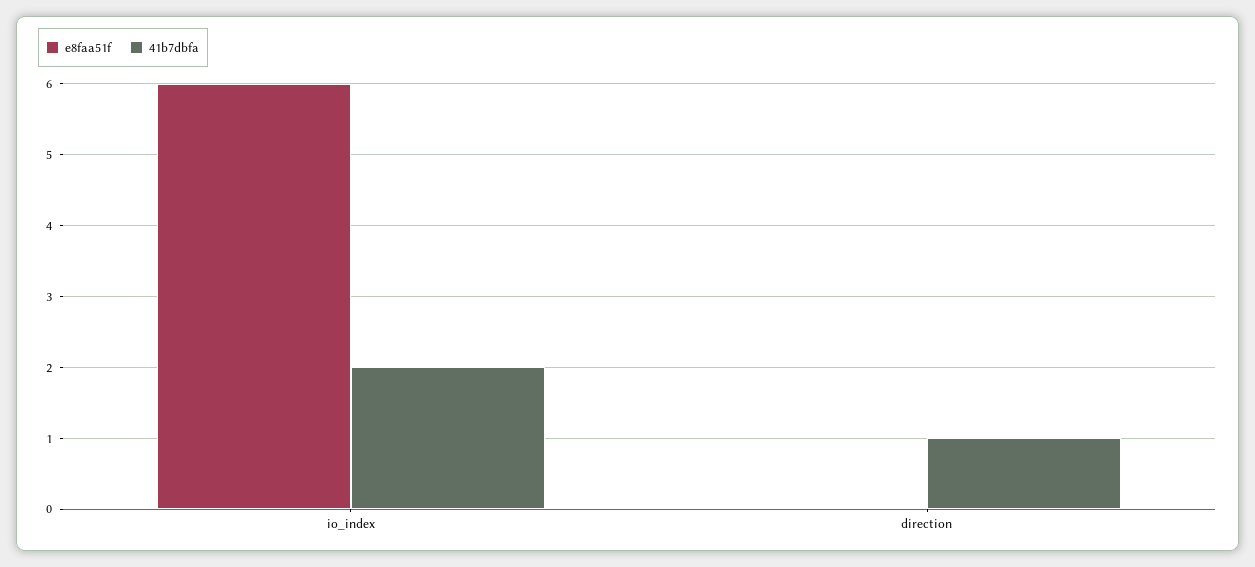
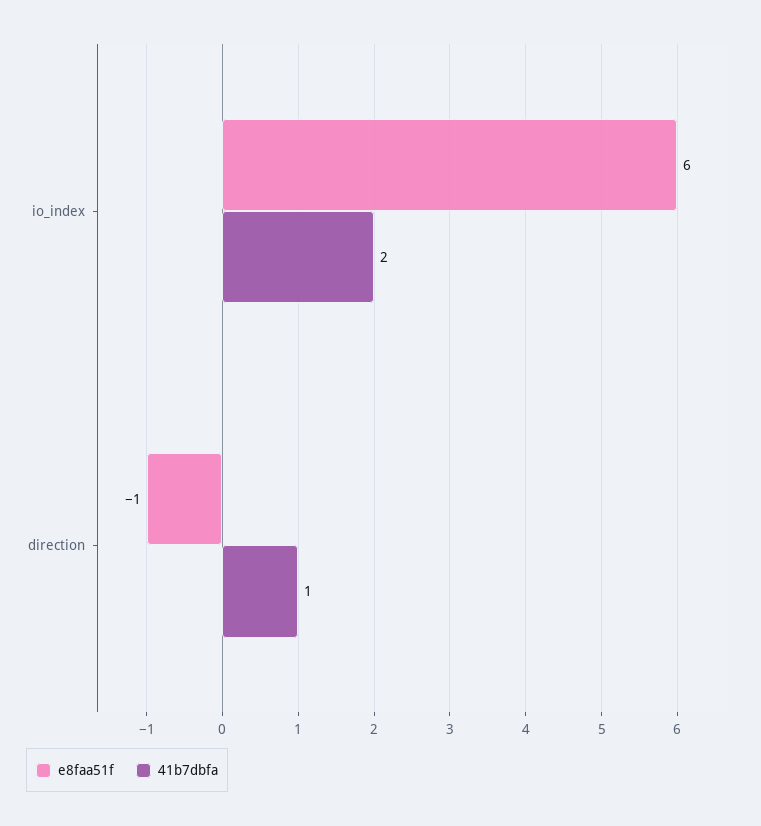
e8faa51f, direction: 0 -> -1

